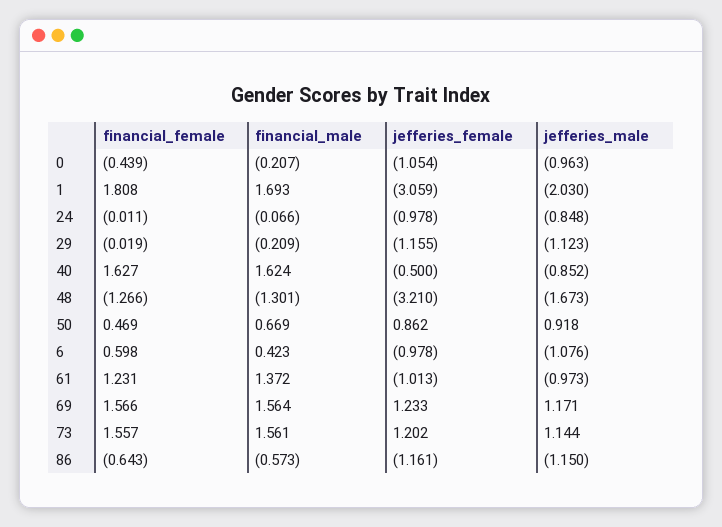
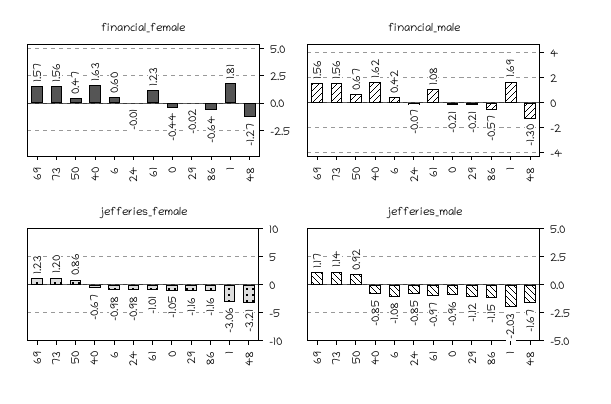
jefferies_female, 40: -0.5 -> -0.67
financial_male, 61: 1.372 -> 1.08

